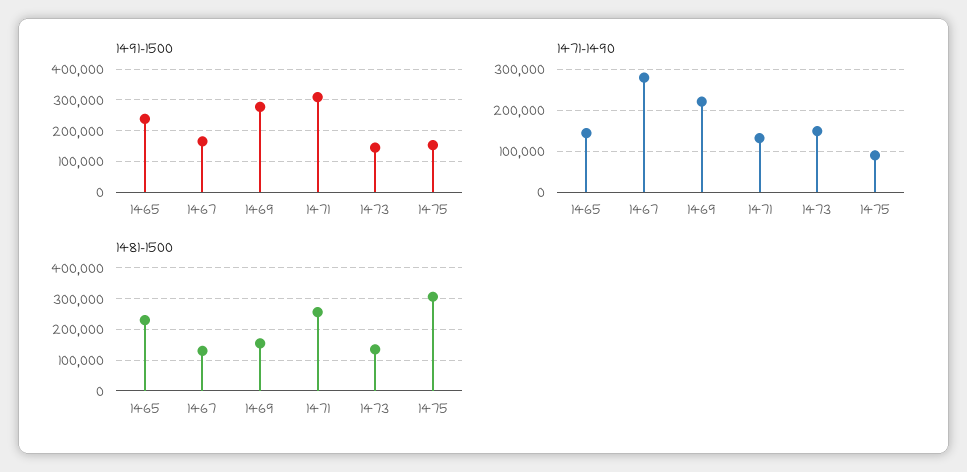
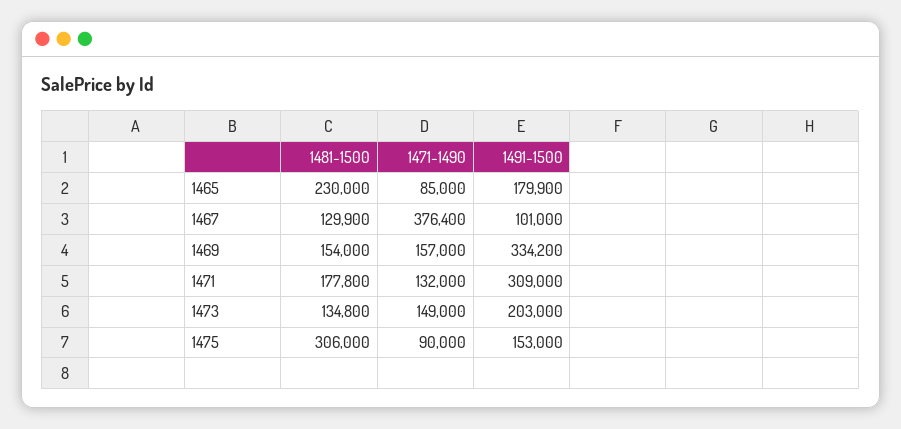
1491-1500, 1465: 240000 -> 179900
1491-1500, 1467: 160000 -> 101000
1491-1500, 1469: 280000 -> 334200
1491-1500, 1473: 140000 -> 203000
1471-1490, 1465: 140000 -> 85000
1471-1490, 1467: 280000 -> 376400
1471-1490, 1469: 220000 -> 157000
1481-1500, 1471: 260000 -> 177800

